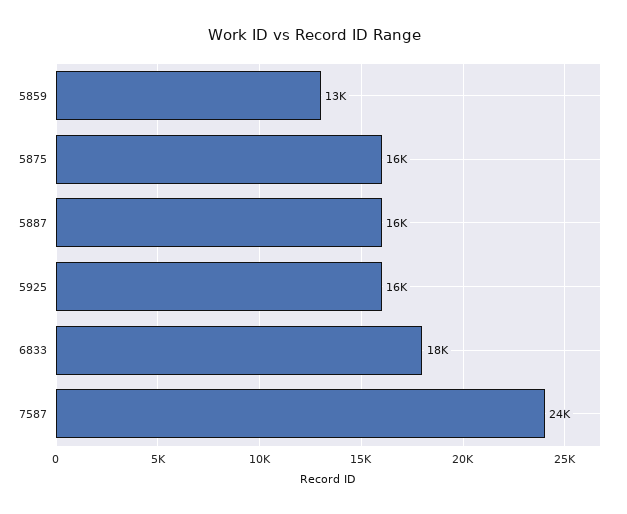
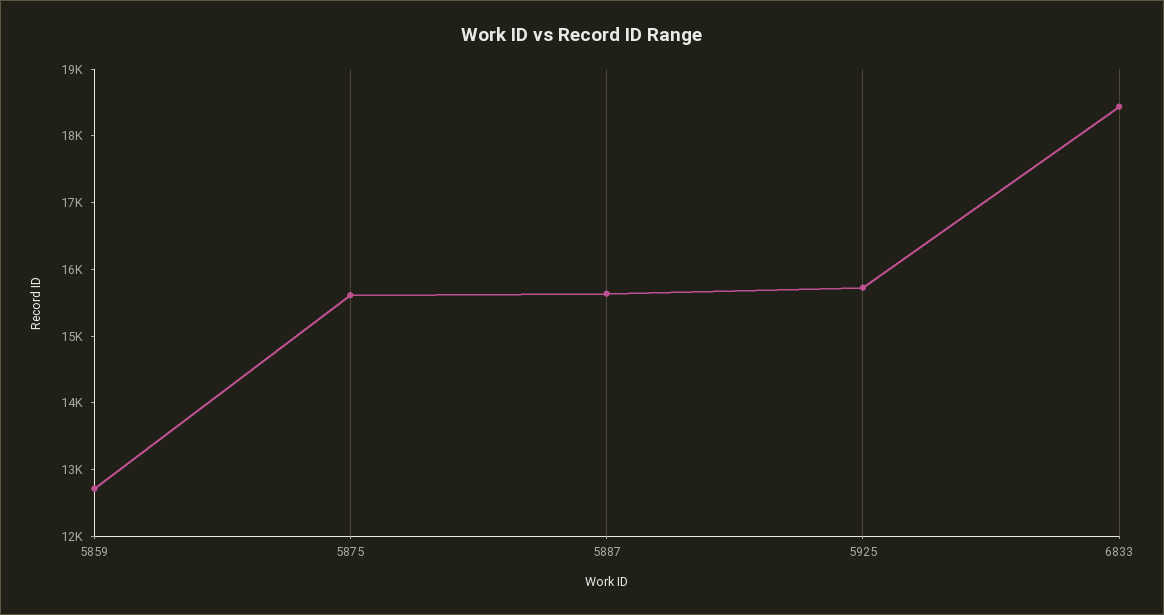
7587: 24000 -> none

